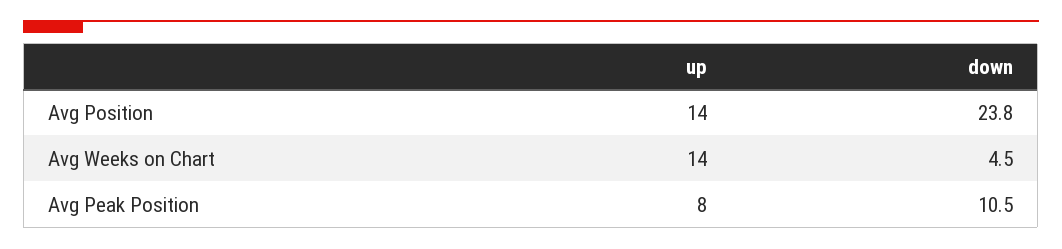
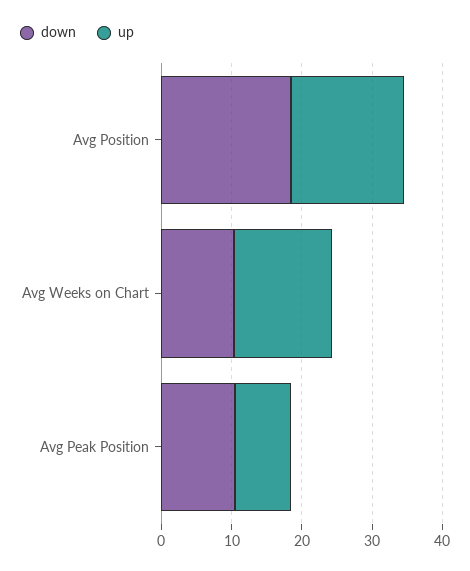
up, Avg Position: 14 -> 16
down, Avg Position: 23.8 -> 18
down, Avg Weeks on Chart: 4.5 -> 10

